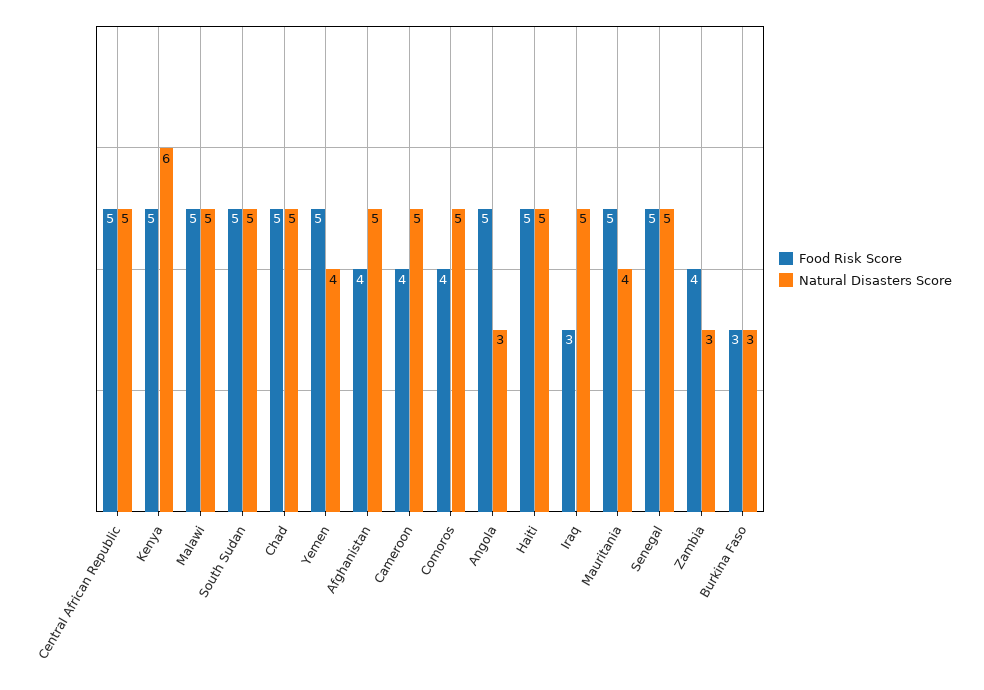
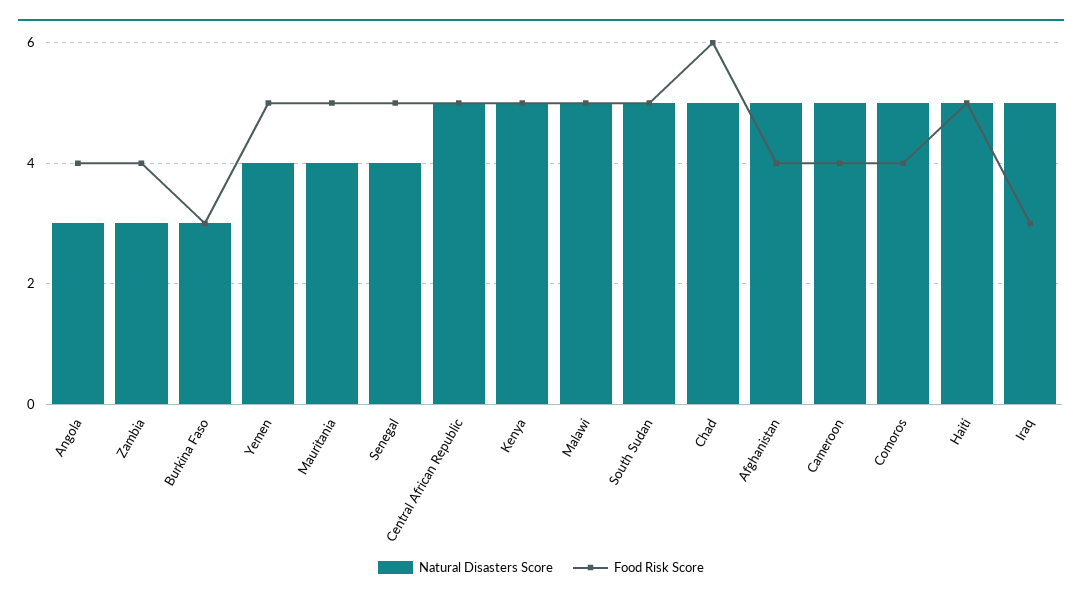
Natural Disasters Score, Kenya: 6 -> 5
Food Risk Score, Chad: 5 -> 6
Food Risk Score, Angola: 5 -> 4
Natural Disasters Score, Senegal: 5 -> 4

